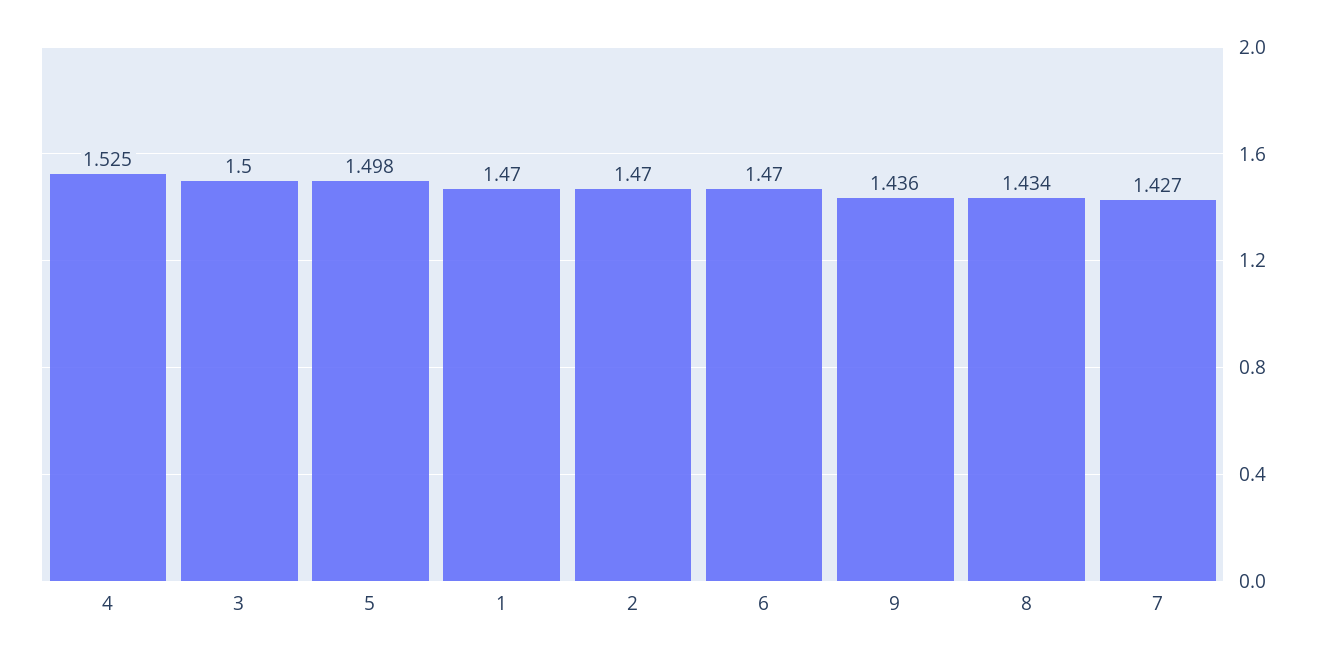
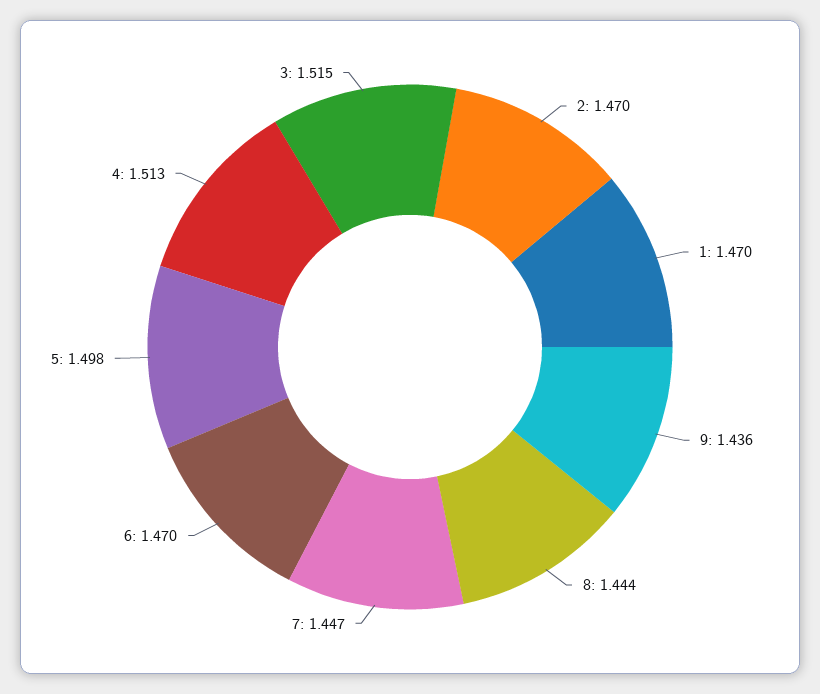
4: 1.525 -> 1.513
3: 1.5 -> 1.515
8: 1.434 -> 1.444
7: 1.427 -> 1.447

